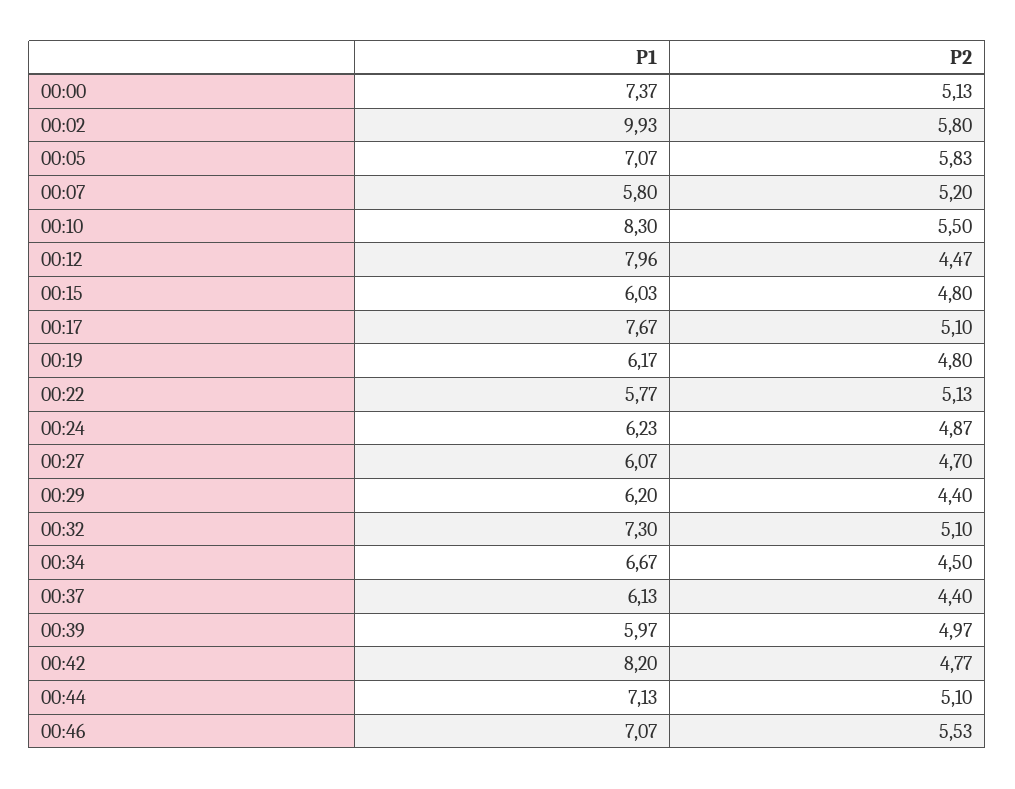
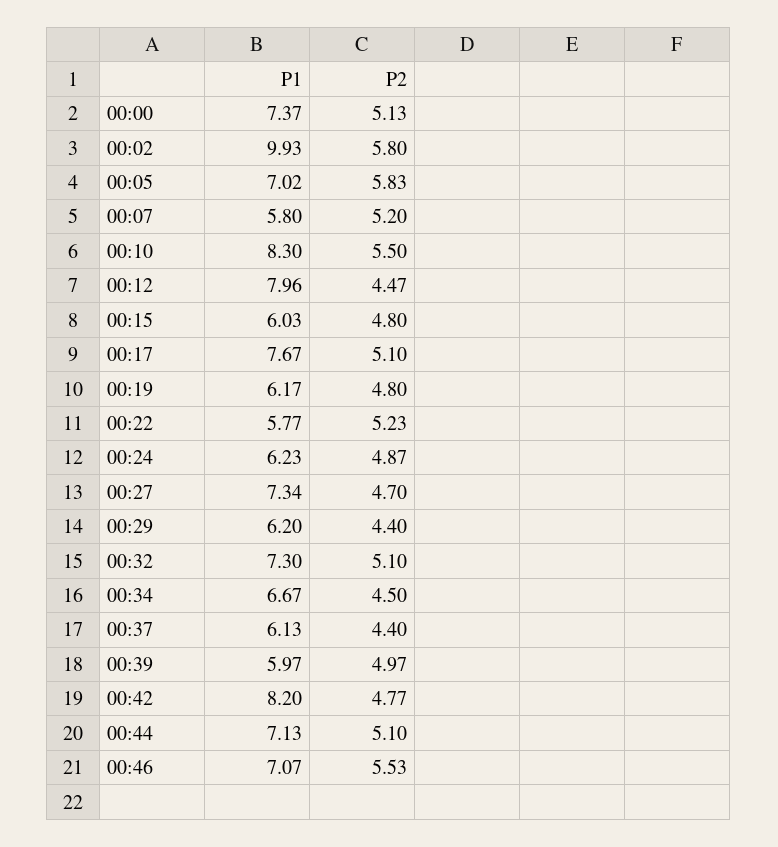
P1, 00:05: 7.07 -> 7.02
P2, 00:22: 5.13 -> 5.23
P1, 00:27: 6.07 -> 7.34

